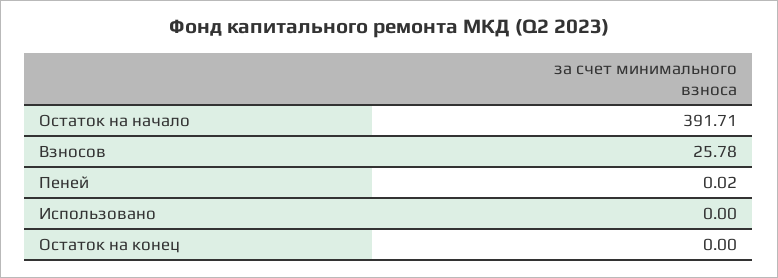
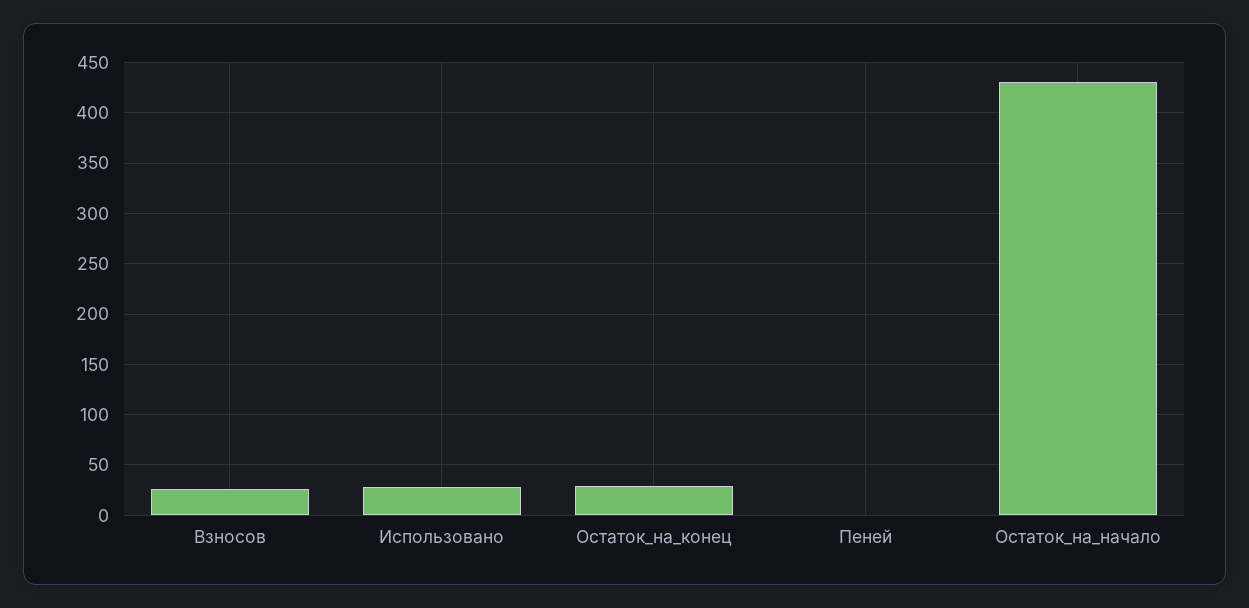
Остаток на начало: 391.71 -> 430
Использовано: 0 -> 30
Остаток на конец: 0 -> 30

